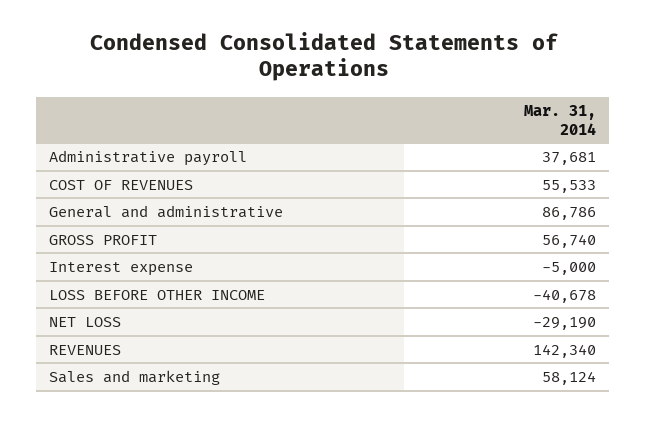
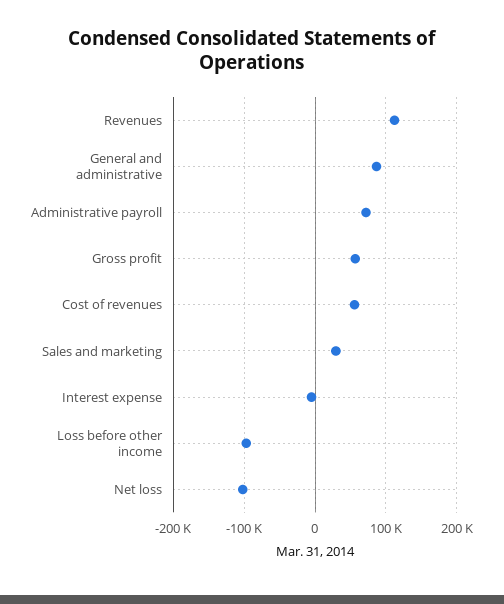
Administrative payroll: 37681 -> 70000
LOSS BEFORE OTHER INCOME: -40678 -> -100000
NET LOSS: -29190 -> -100000
REVENUES: 142340 -> 110000
Sales and marketing: 58124 -> 30000

